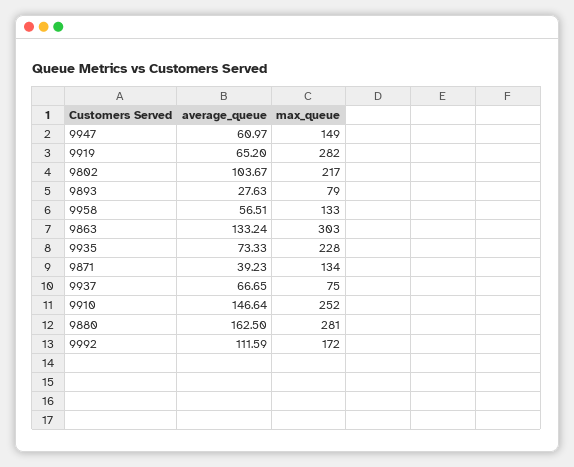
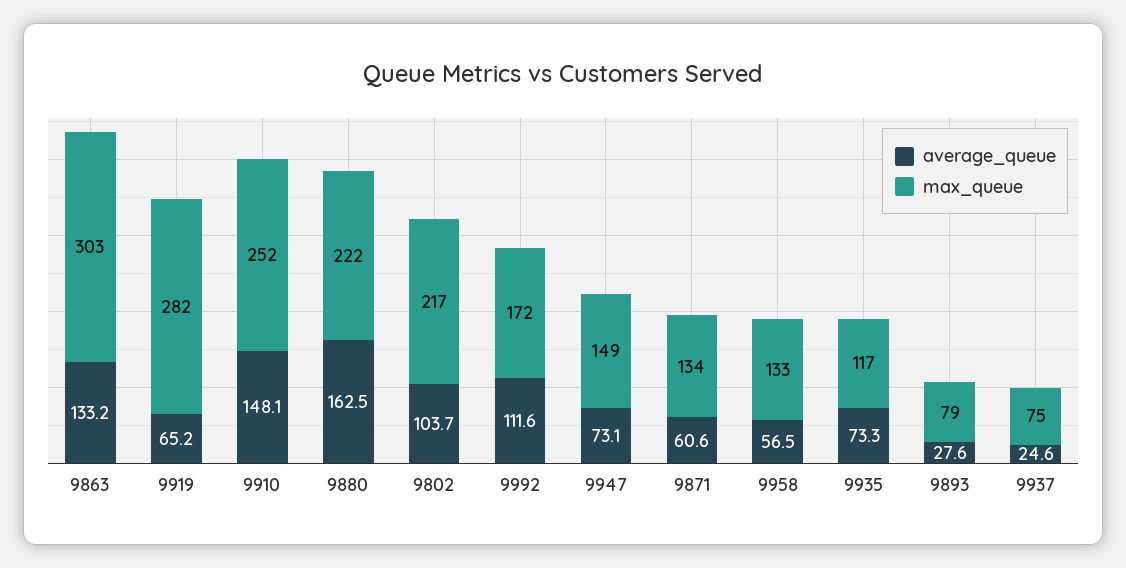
average_queue, 9947: 60.97 -> 73.1
max_queue, 9935: 228 -> 117
average_queue, 9871: 39.23 -> 60.6
average_queue, 9937: 66.65 -> 24.6
average_queue, 9910: 146.64 -> 148.1
max_queue, 9880: 281 -> 222

